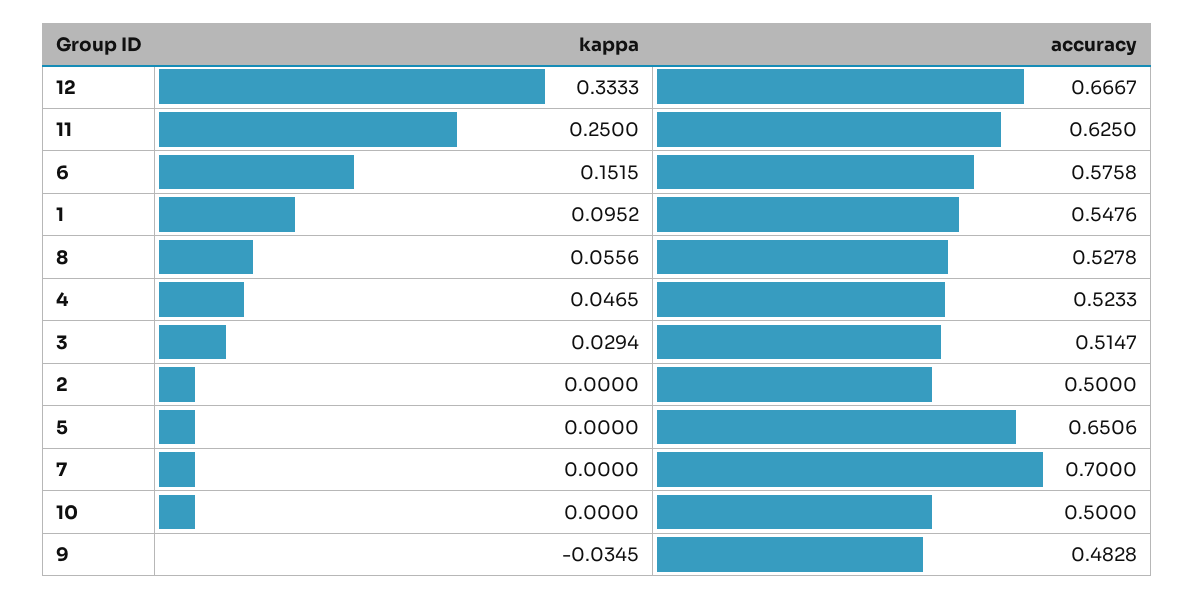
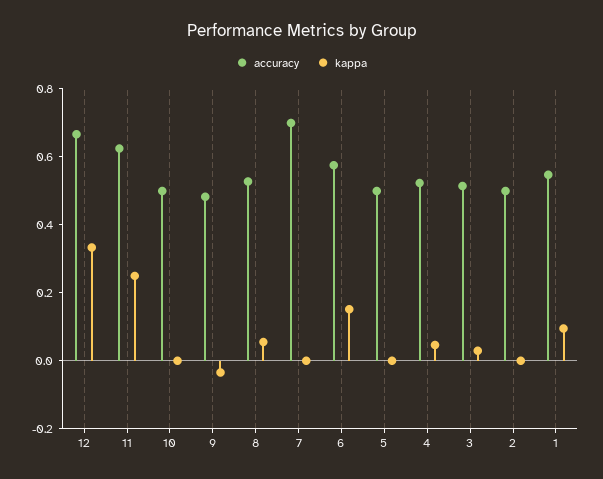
accuracy, 5: 0.6506 -> 0.5

